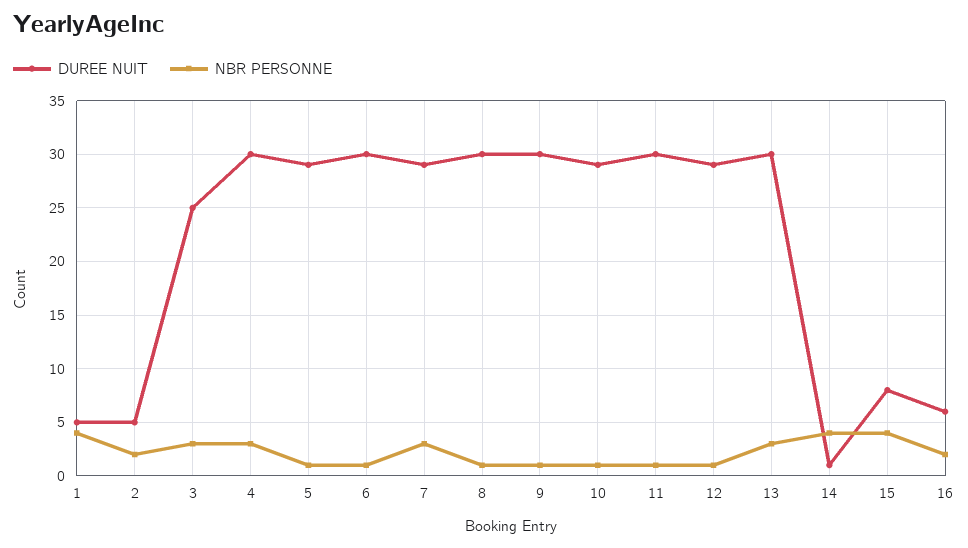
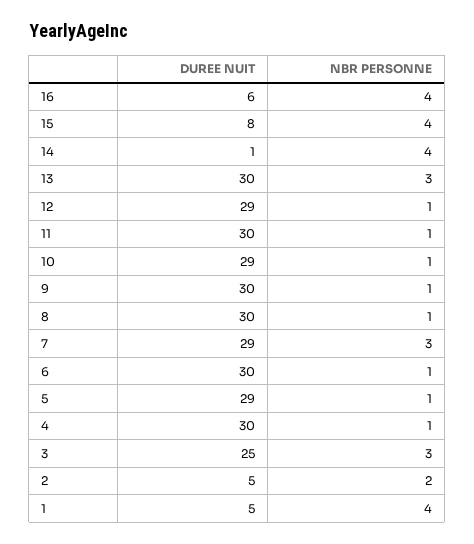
NBR PERSONNE, 4: 3 -> 1
NBR PERSONNE, 16: 2 -> 4

